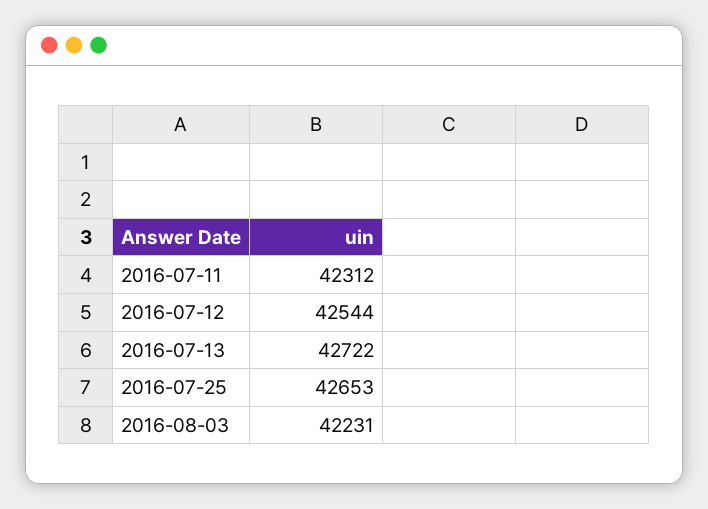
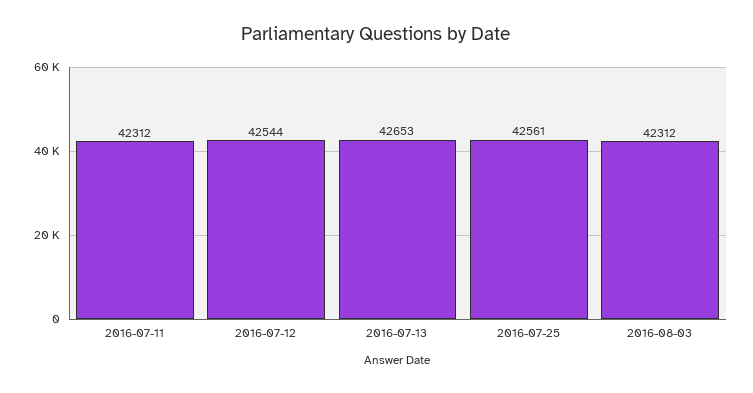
2016-07-13: 42722 -> 42653
2016-07-25: 42653 -> 42561
2016-08-03: 42231 -> 42312

